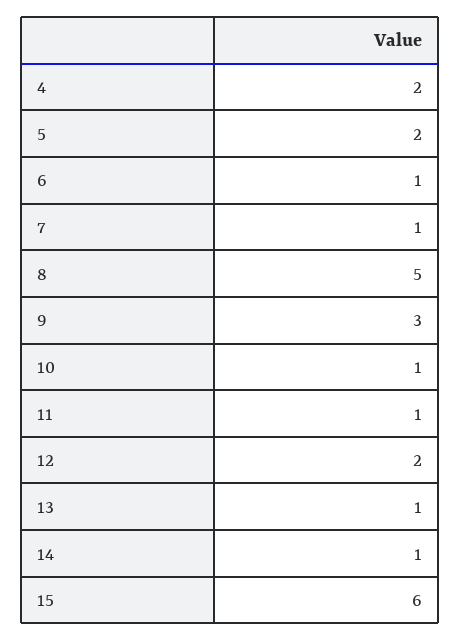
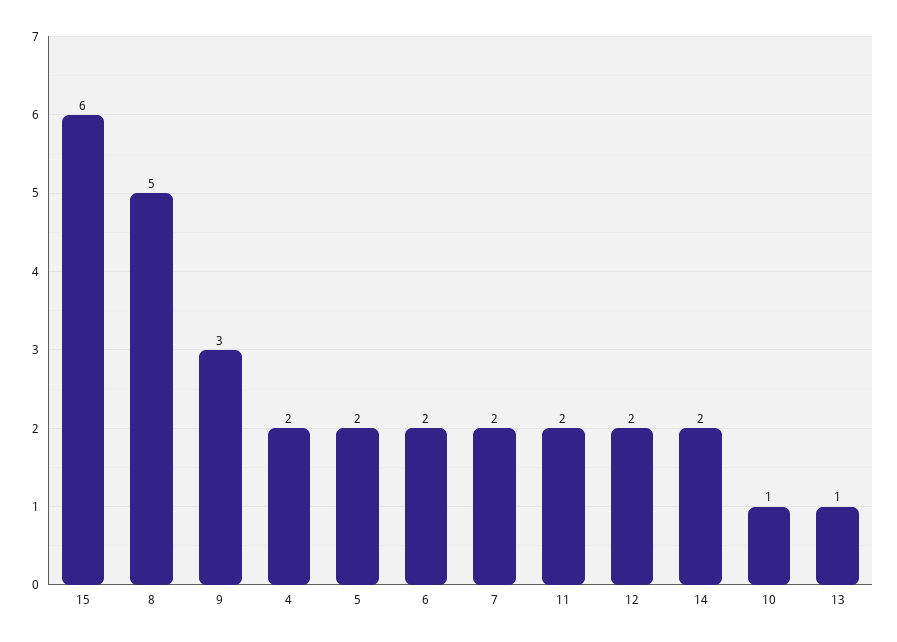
6: 1 -> 2
7: 1 -> 2
11: 1 -> 2
14: 1 -> 2

